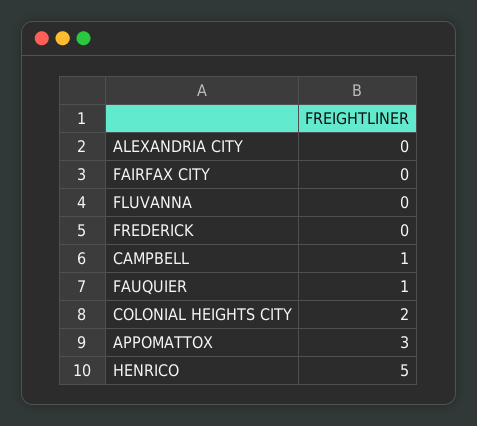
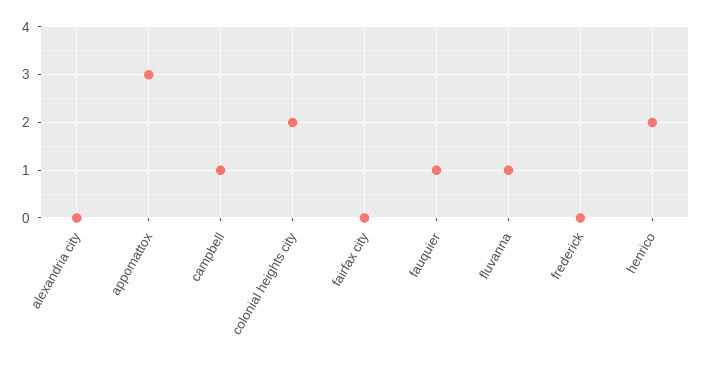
FLUVANNA: 0 -> 1
HENRICO: 5 -> 2

